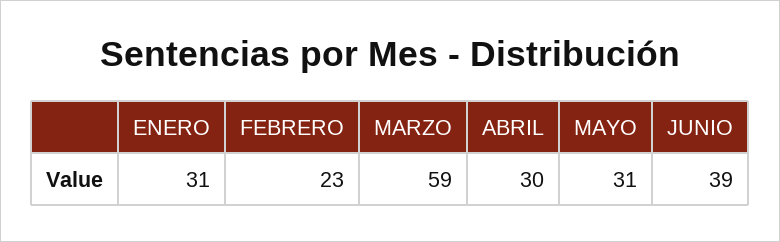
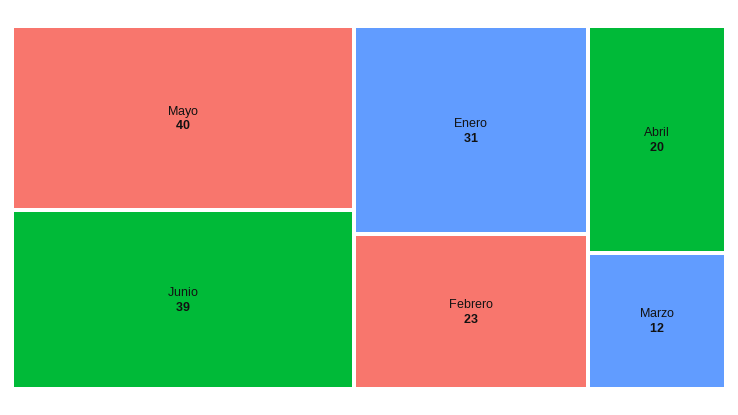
MARZO: 59 -> 12
ABRIL: 30 -> 20
MAYO: 31 -> 40

